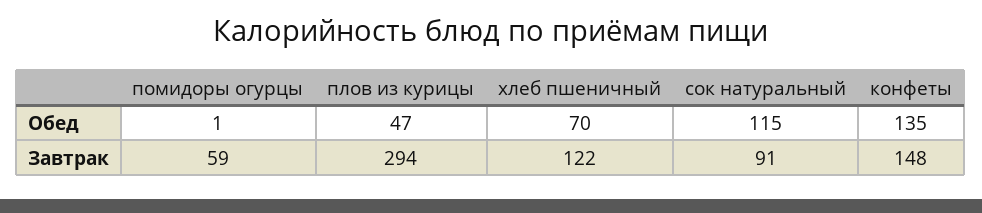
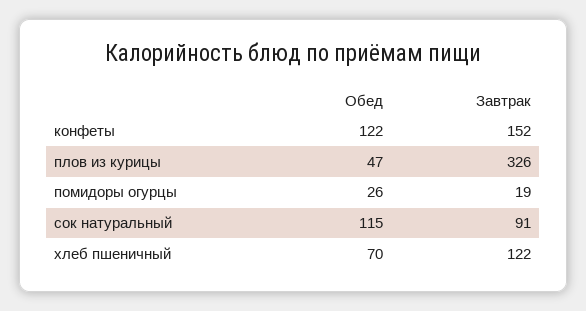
помидоры огурцы, Обед: 1 -> 26
конфеты, Обед: 135 -> 122
помидоры огурцы, Завтрак: 59 -> 19
плов из курицы, Завтрак: 294 -> 326
конфеты, Завтрак: 148 -> 152

